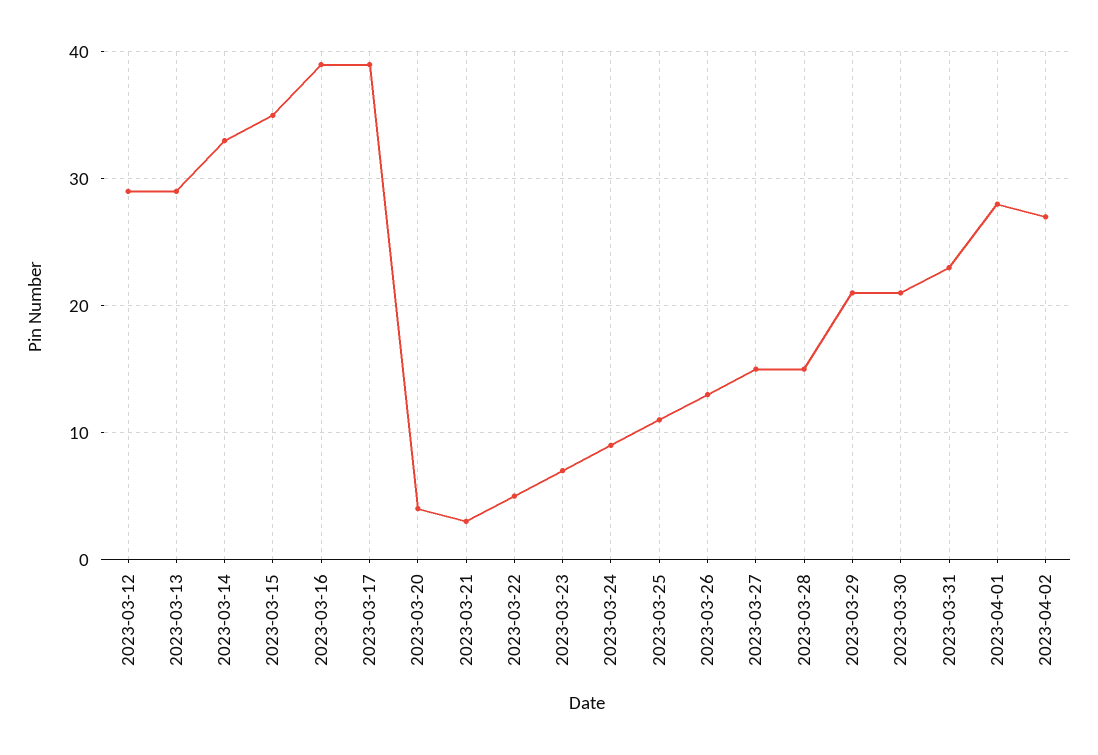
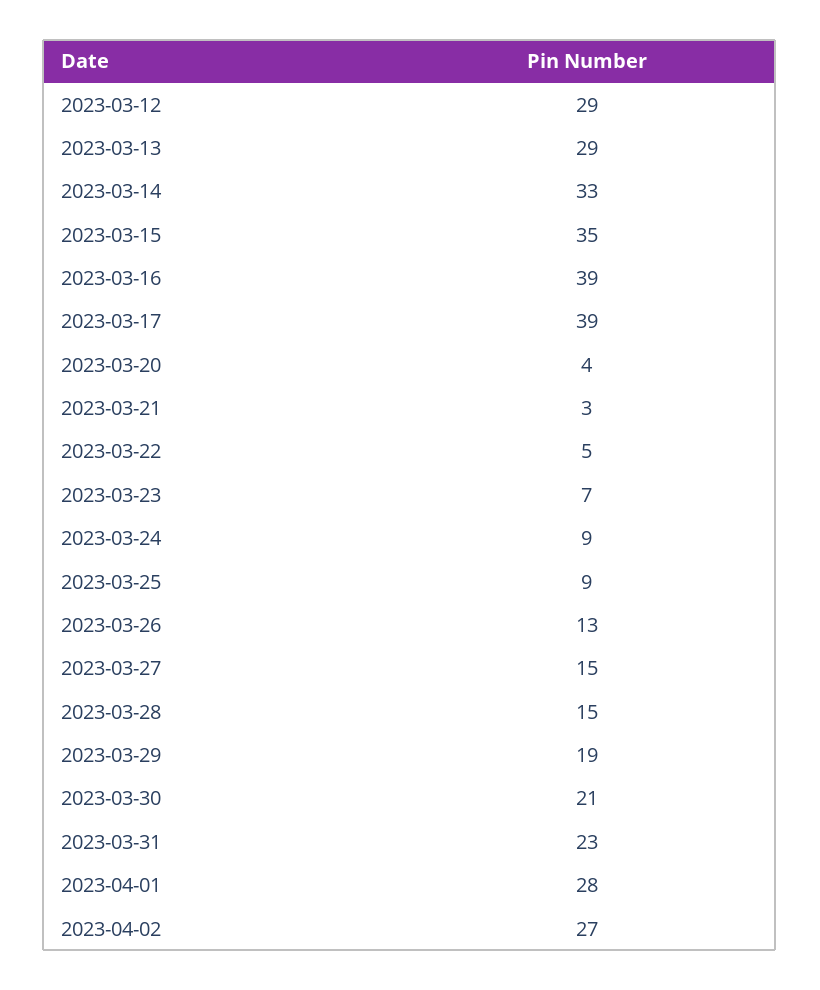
2023-03-25: 11 -> 9
2023-03-29: 21 -> 19

